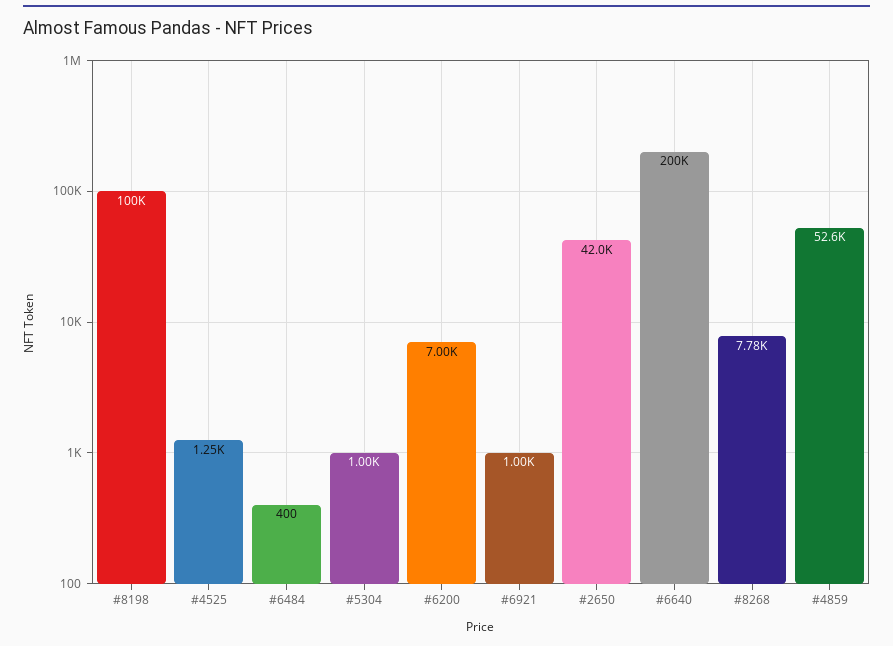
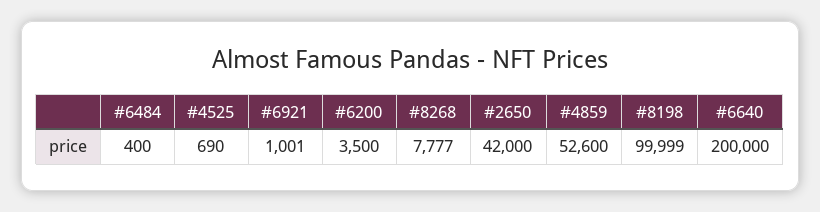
#4525: 1250 -> 690
#5304: 1000 -> none
#6200: 7000 -> 3500

